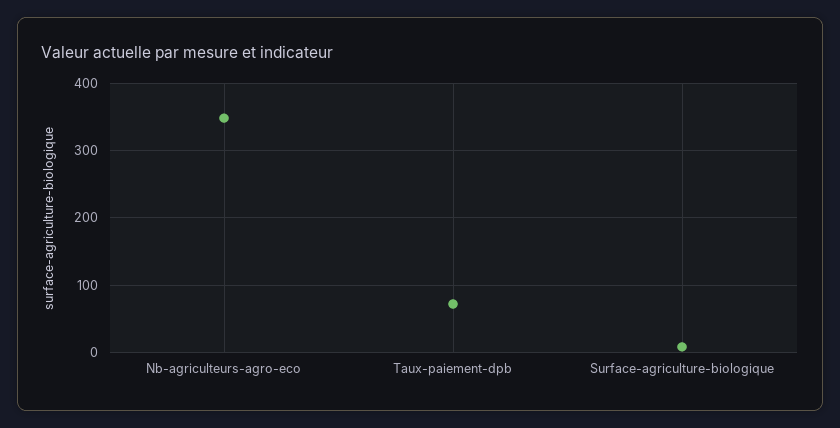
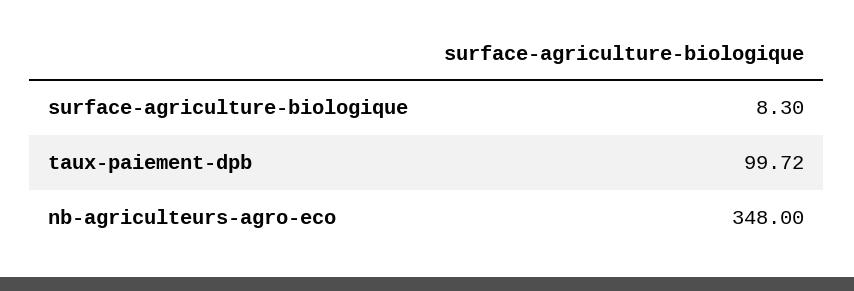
Taux-paiement-dpb: 70 -> 99.72

